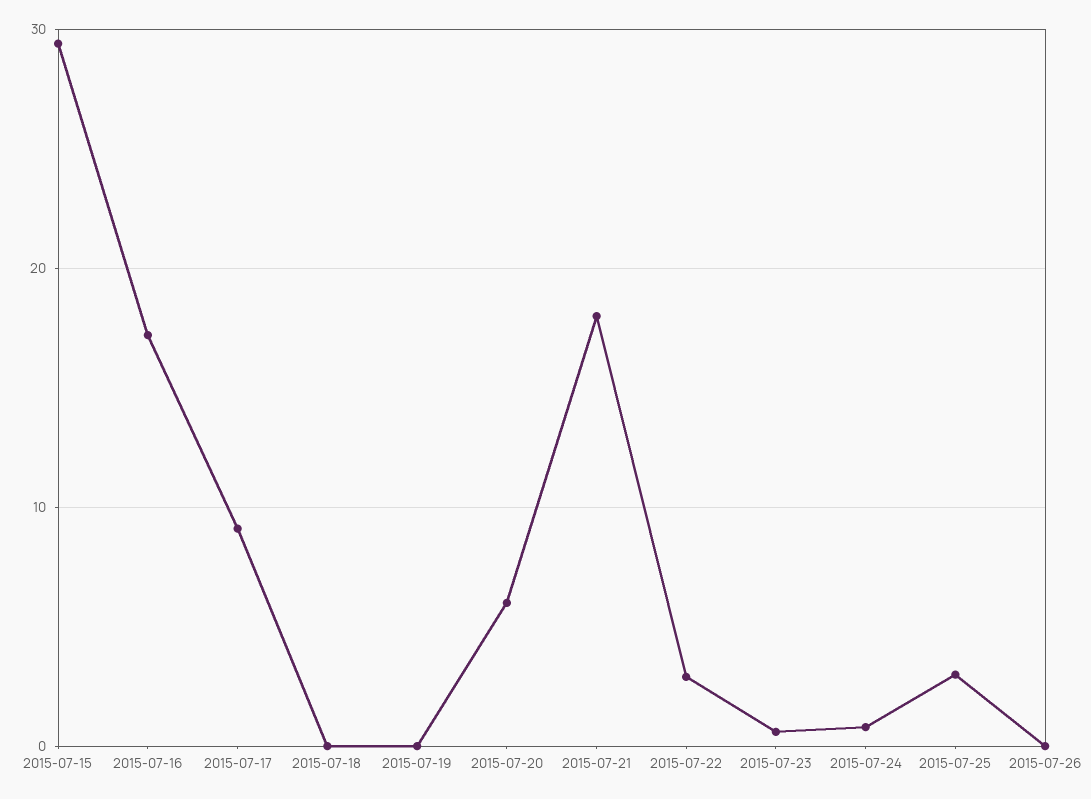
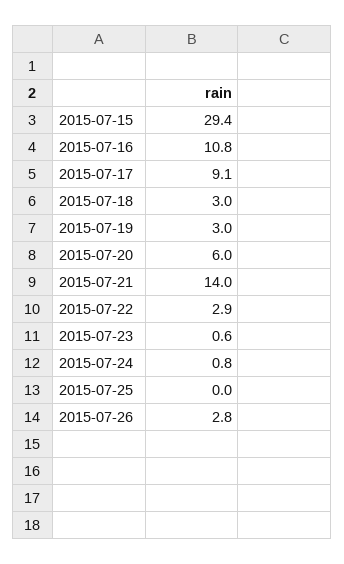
2015-07-16: 17 -> 10.8
2015-07-18: 0 -> 3
2015-07-19: 0 -> 3
2015-07-21: 18 -> 14
2015-07-25: 3 -> 0
2015-07-26: 0 -> 2.8

